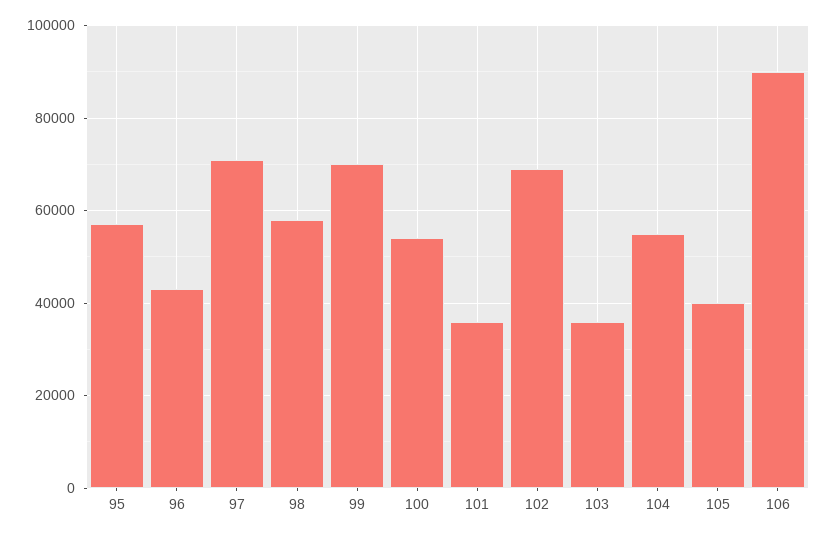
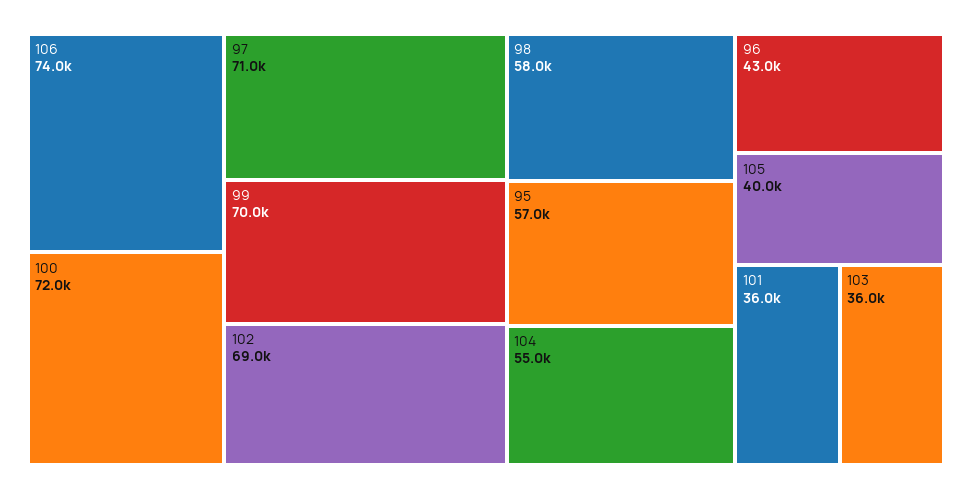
100: 54000 -> 72000
106: 90000 -> 74000

